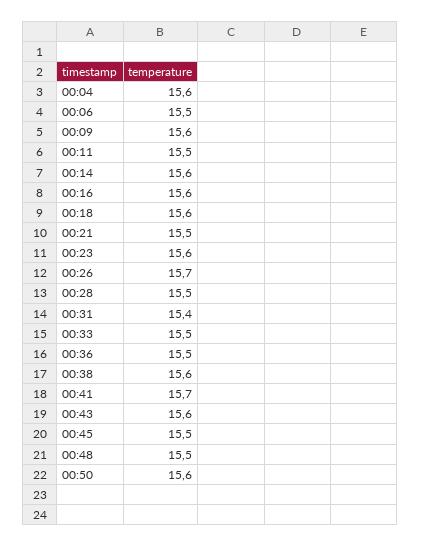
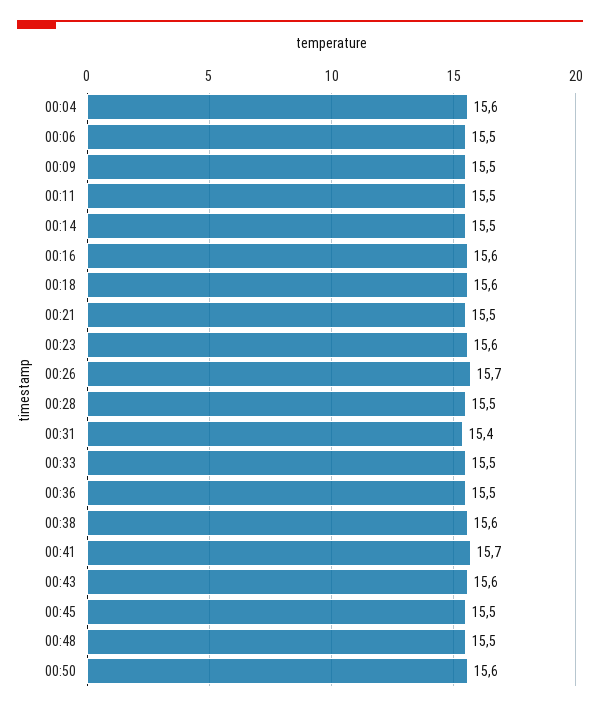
00:09: 15.6 -> 15.5
00:14: 15.6 -> 15.5

